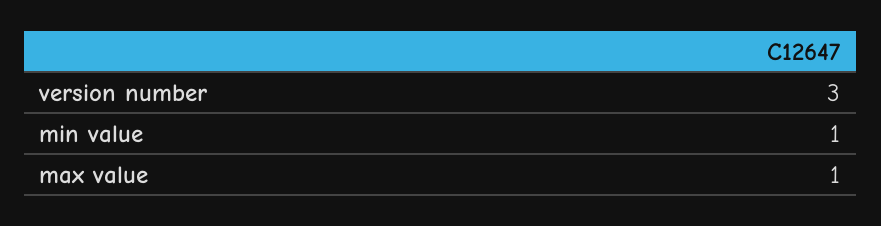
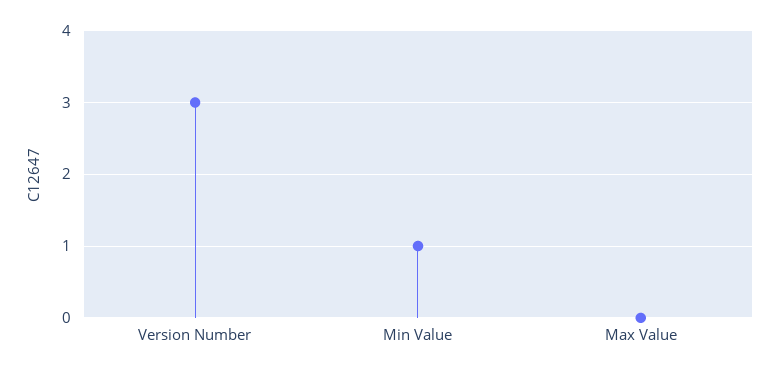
max value: 1 -> 0

